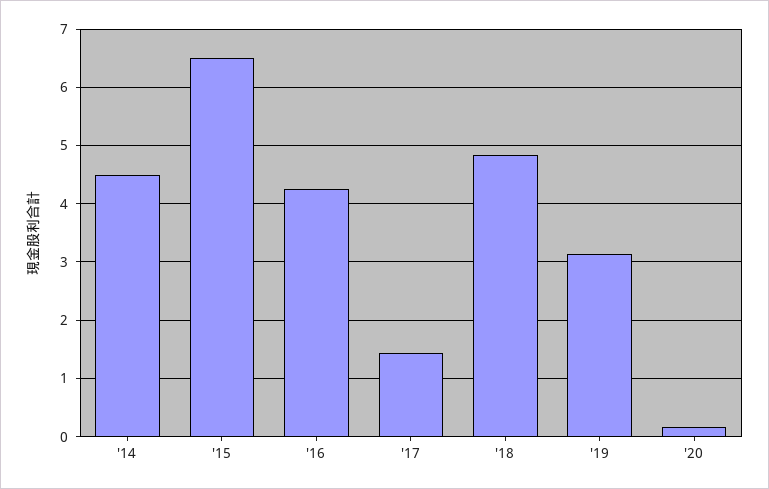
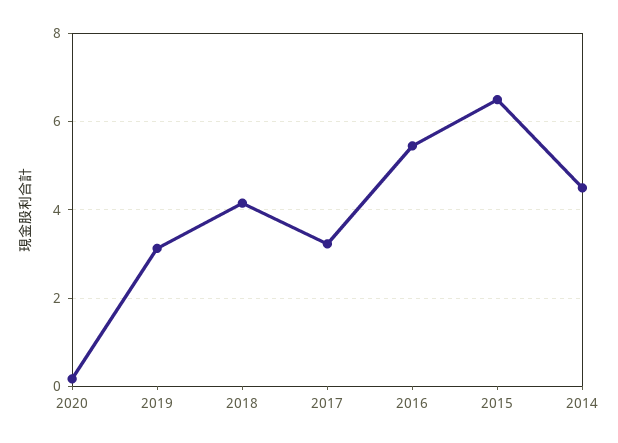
'16: 4.2 -> 5.4
'17: 1.4 -> 3.2
'18: 4.8 -> 4.2

